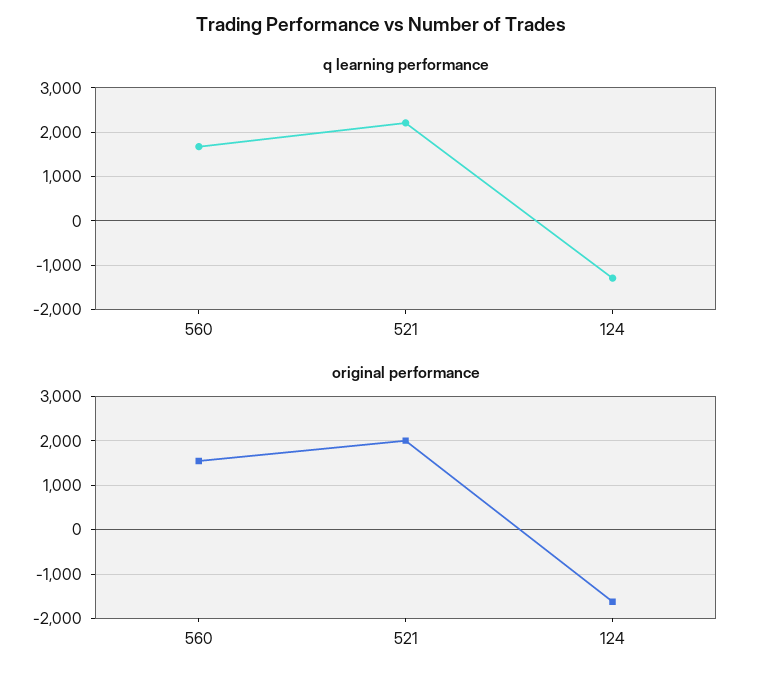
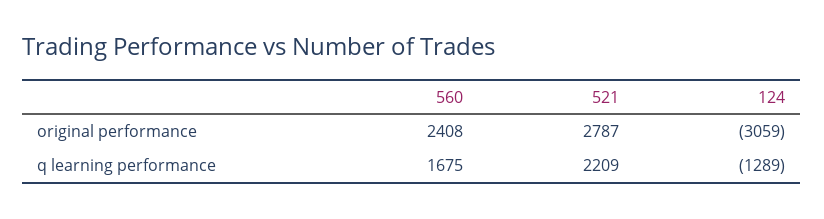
original performance, 560: 1600 -> 2408
original performance, 521: 2000 -> 2787
original performance, 124: -1600 -> -3059

